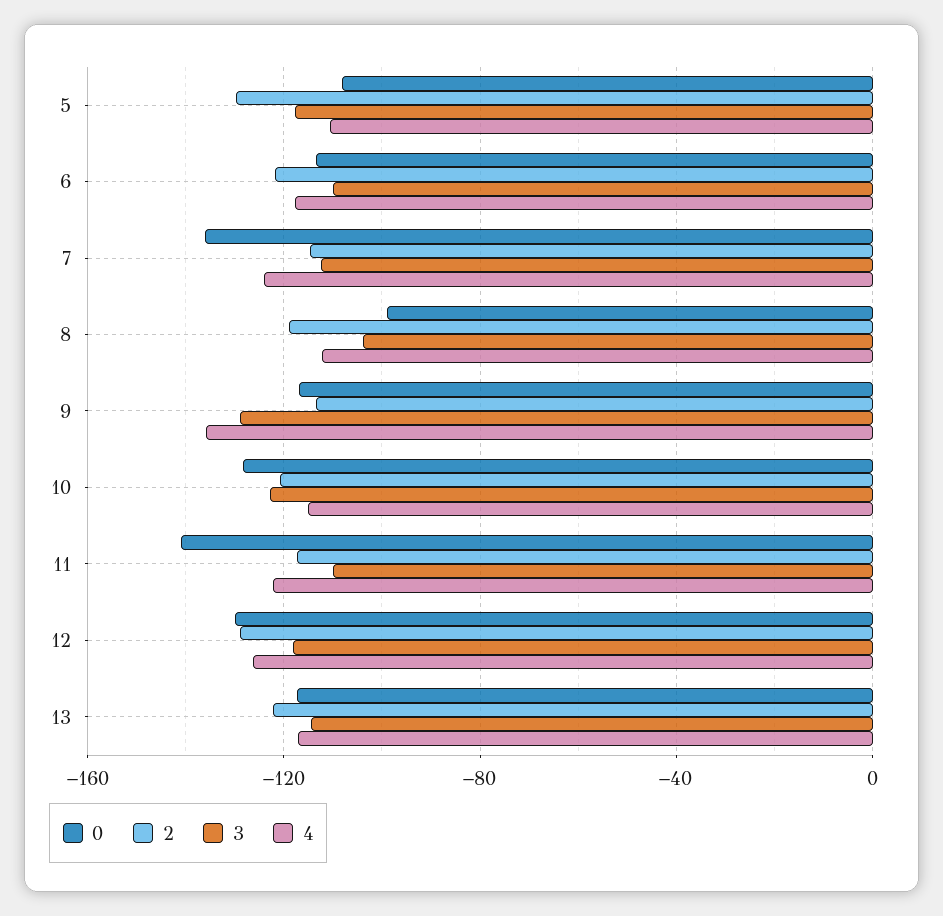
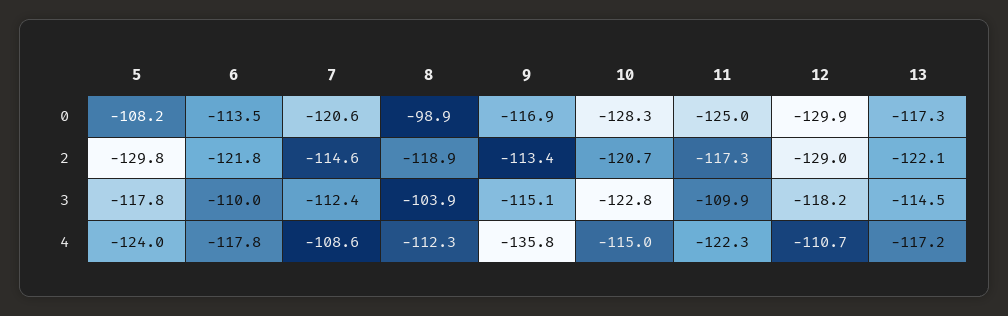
4, 5: -110 -> -124
0, 7: -135 -> -120.6
4, 7: -125 -> -108.6
3, 9: -130 -> -115.1
0, 11: -140 -> -125
4, 12: -125 -> -110.7

